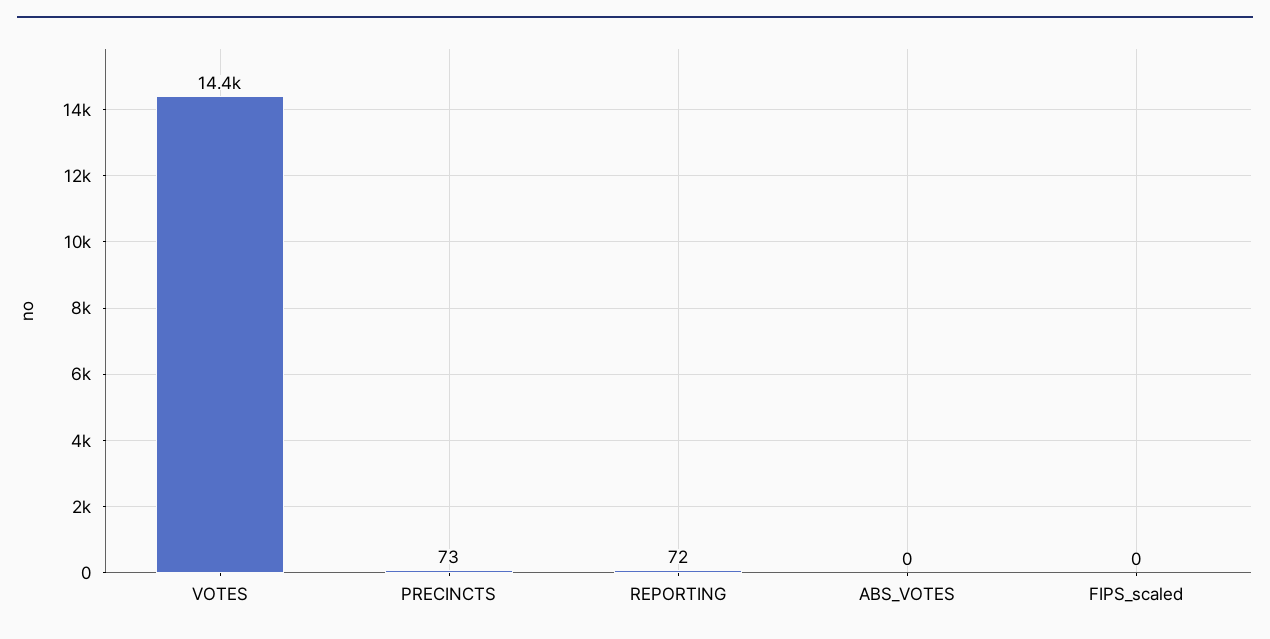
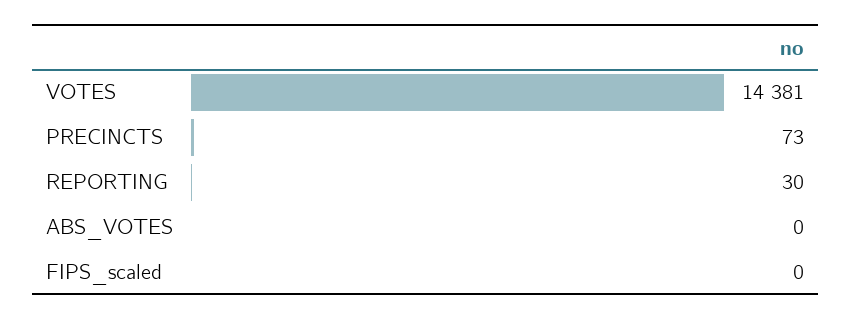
REPORTING: 72 -> 30

